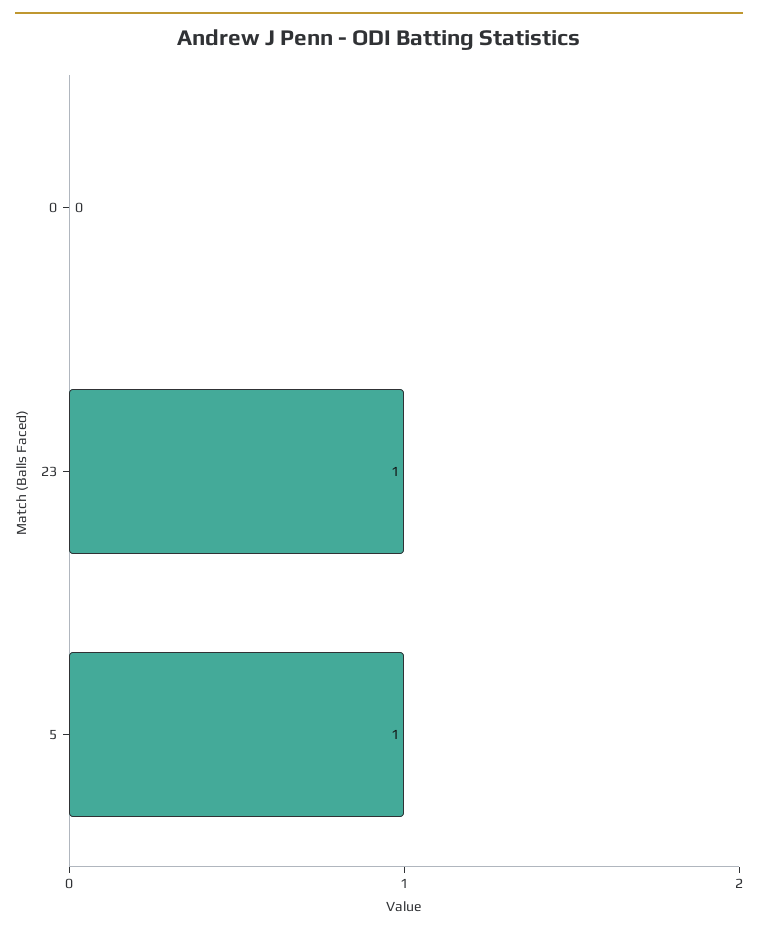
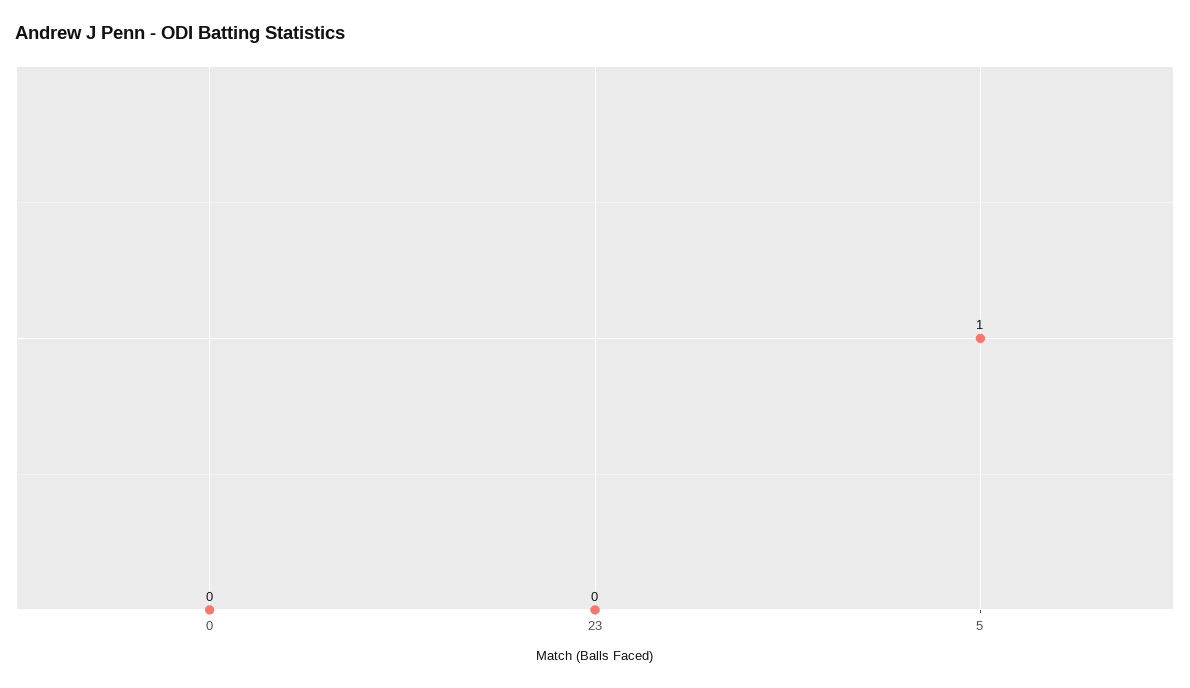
23: 1 -> 0

